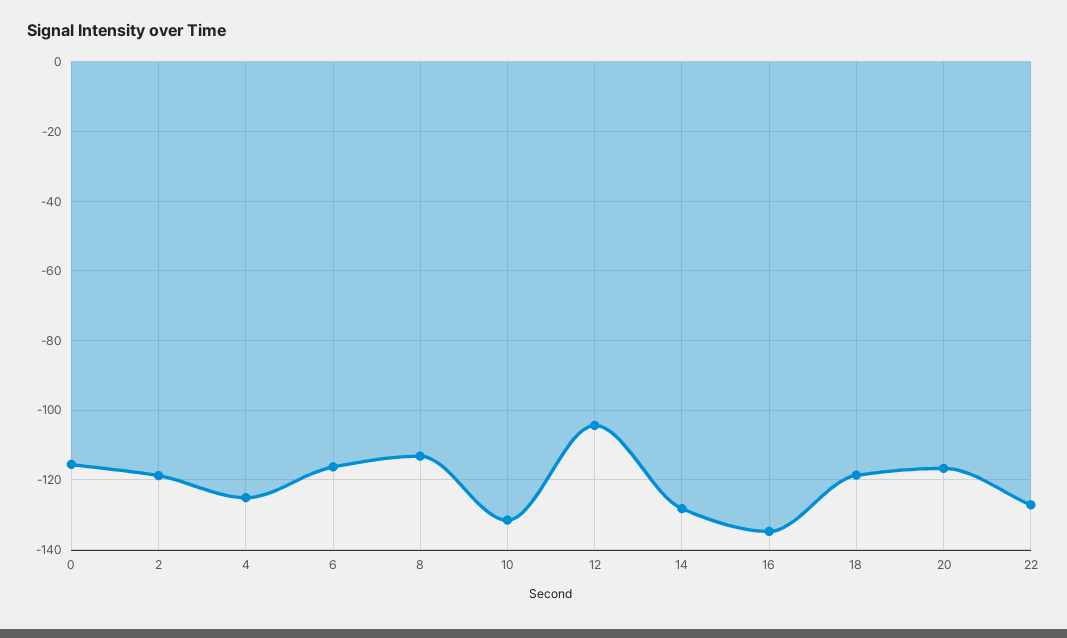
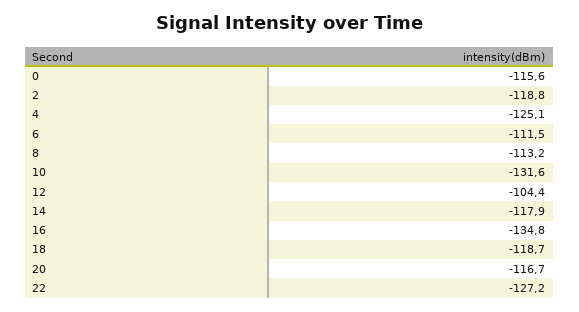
6: -116 -> -111.5
14: -128 -> -117.9

